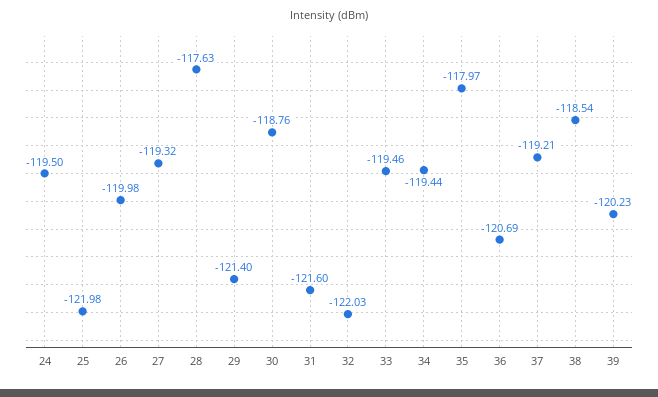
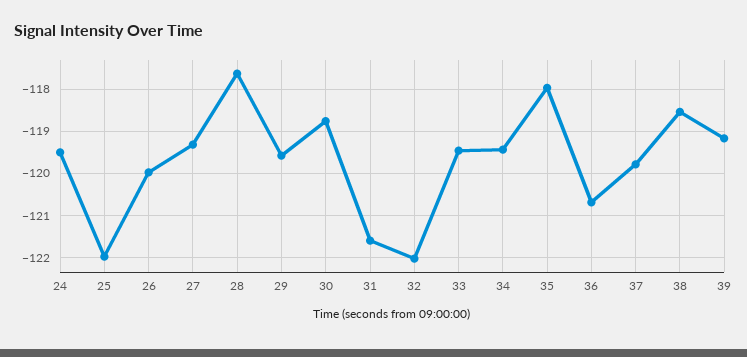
29: -121.4 -> -119.6
37: -119.21 -> -119.8
39: -120.23 -> -119.2

